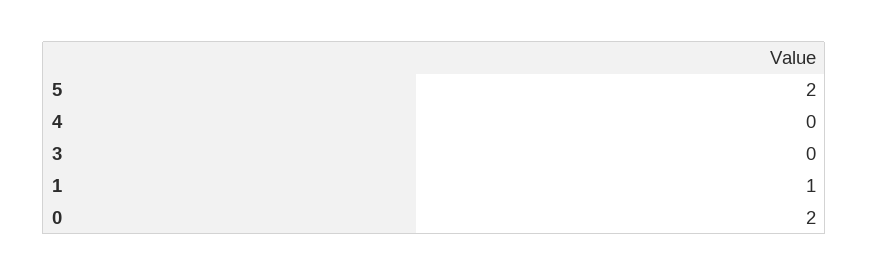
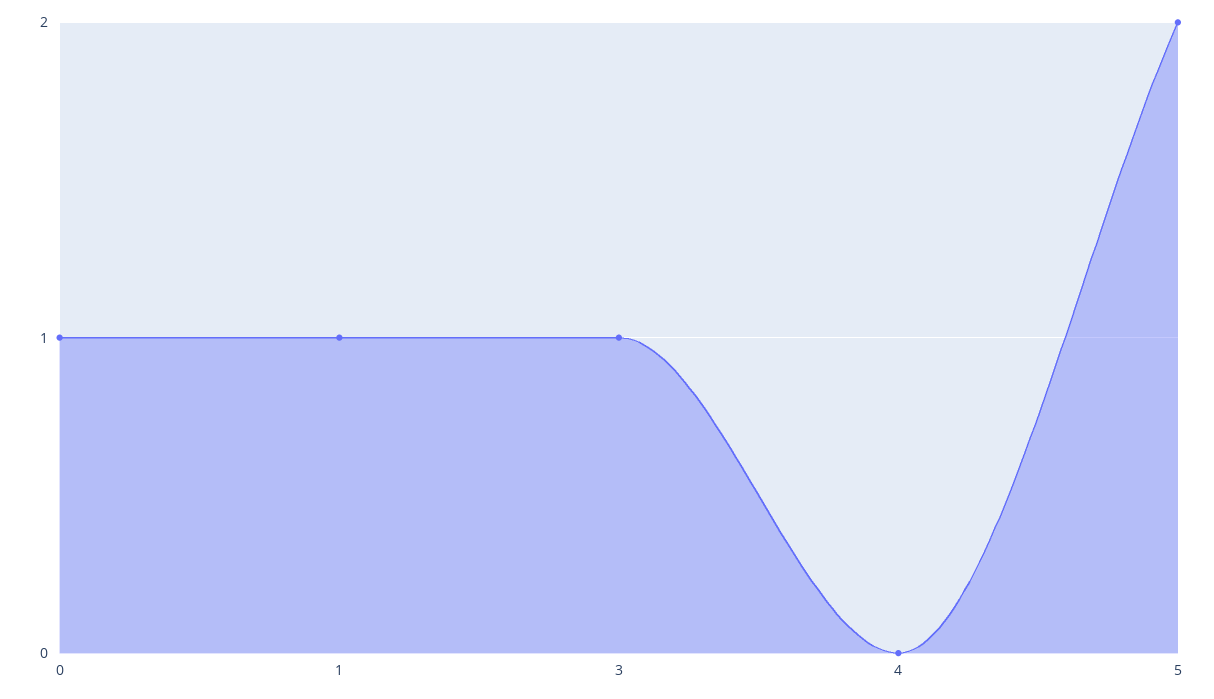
3: 0 -> 1
0: 2 -> 1

